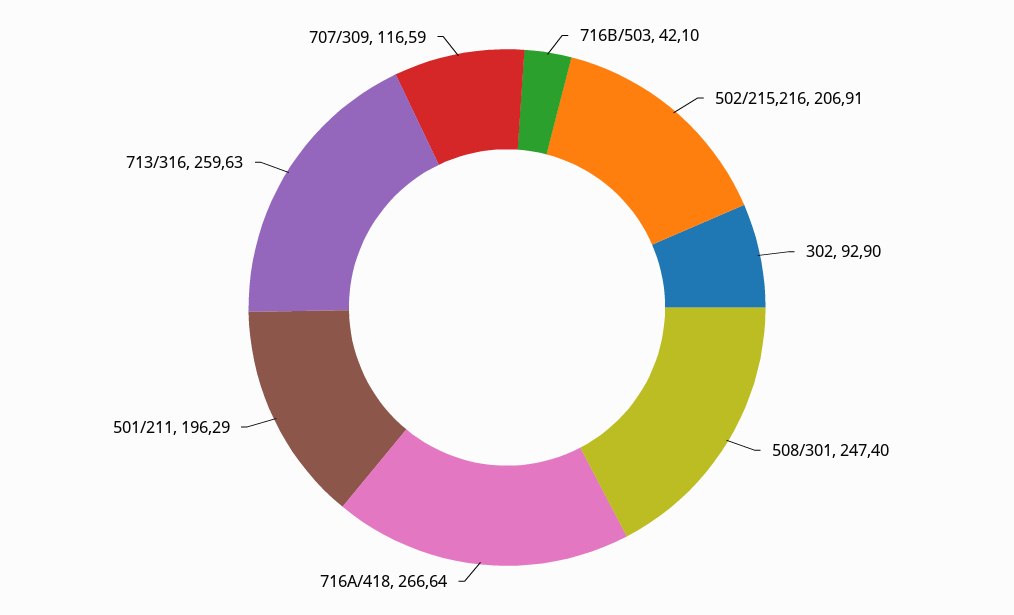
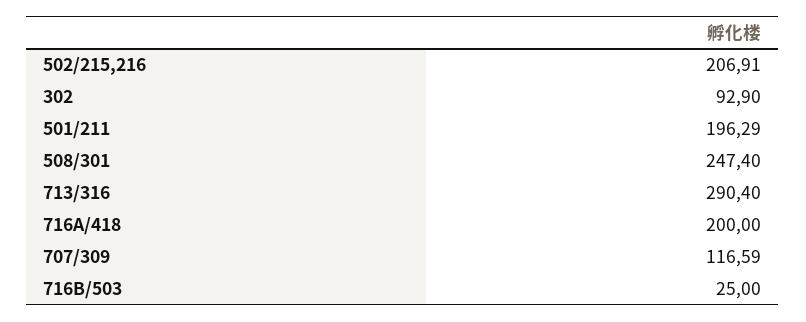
716B/503: 42.1 -> 25
716A/418: 266.64 -> 200
713/316: 259.63 -> 290.4

